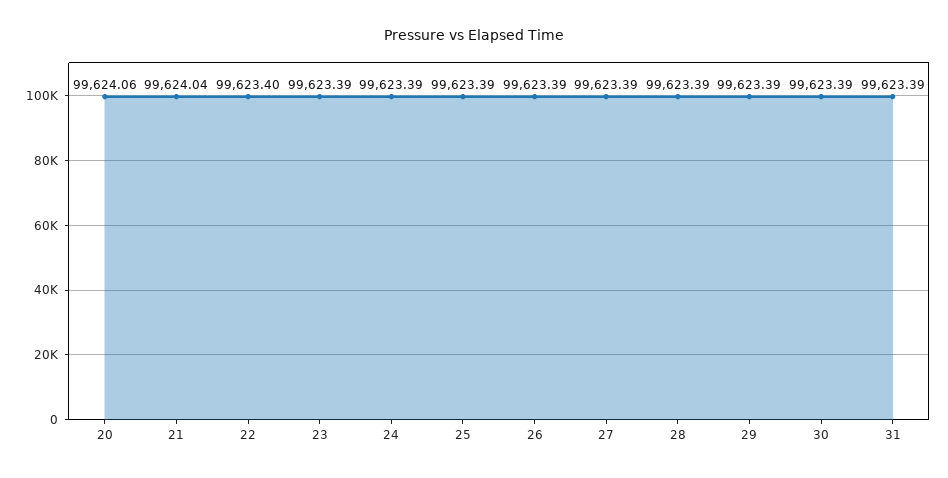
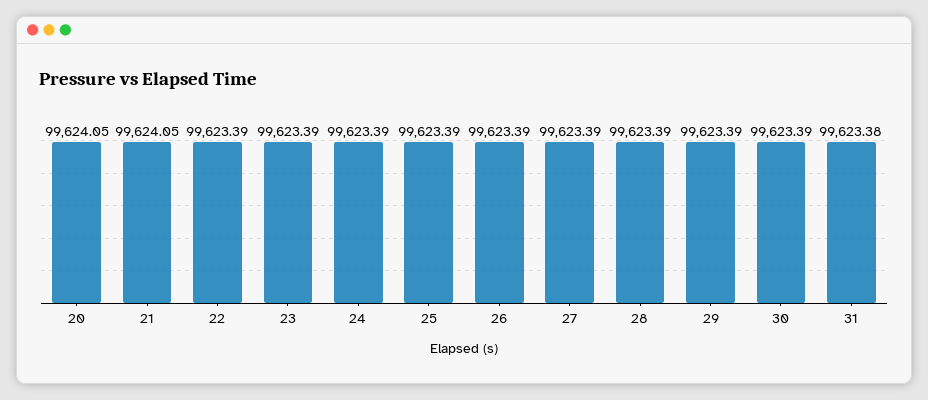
20: 99624.06 -> 99624.05
21: 99624.04 -> 99624.05
22: 99623.4 -> 99623.39
31: 99623.39 -> 99623.38

